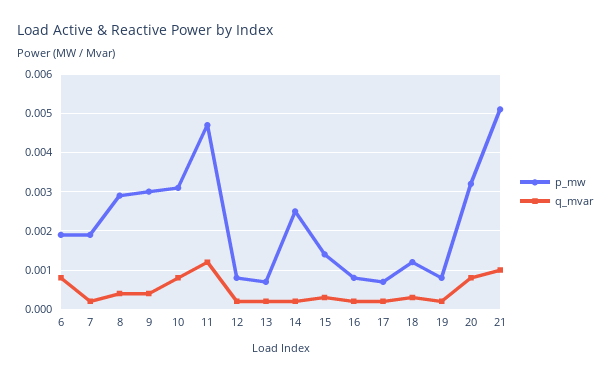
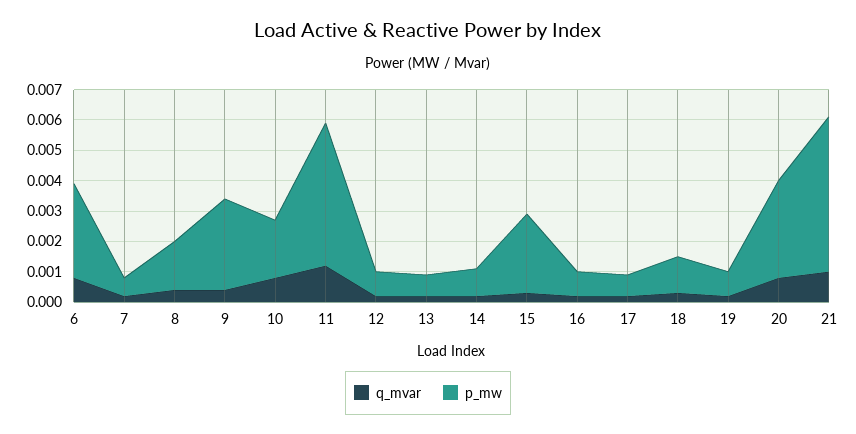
p_mw, 6: 0.002 -> 0.003
p_mw, 7: 0.002 -> 0.0005
p_mw, 8: 0.003 -> 0.0015
p_mw, 10: 0.003 -> 0.002
p_mw, 14: 0.0025 -> 0.001
p_mw, 15: 0.0015 -> 0.0025

